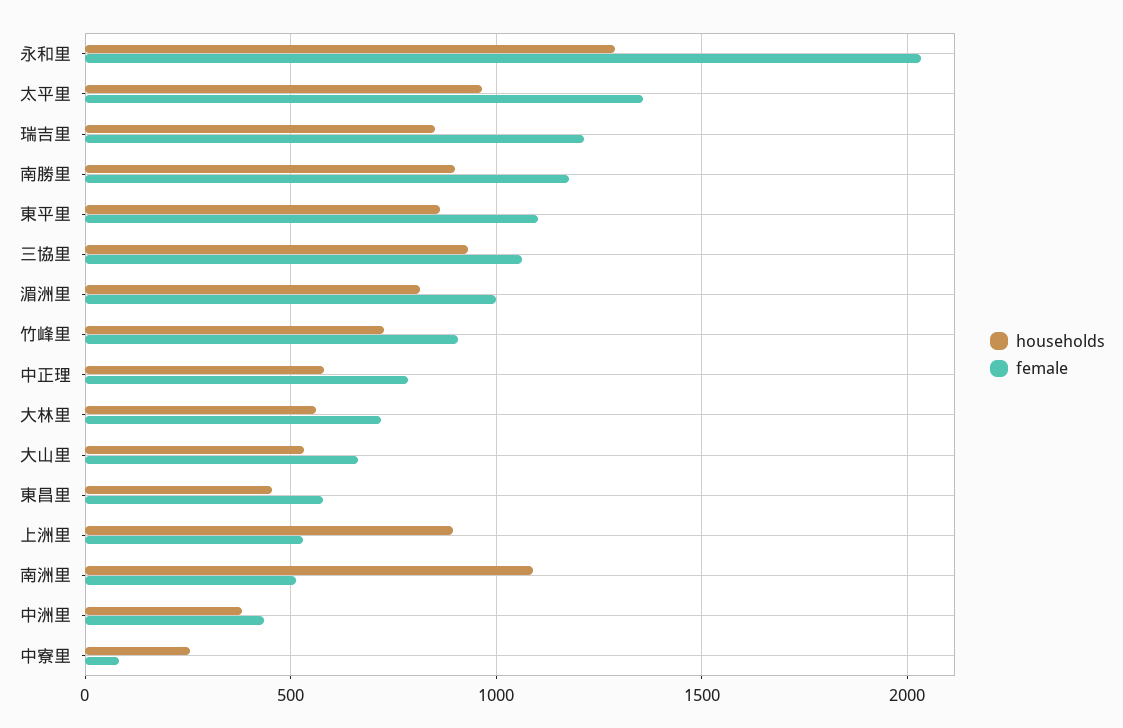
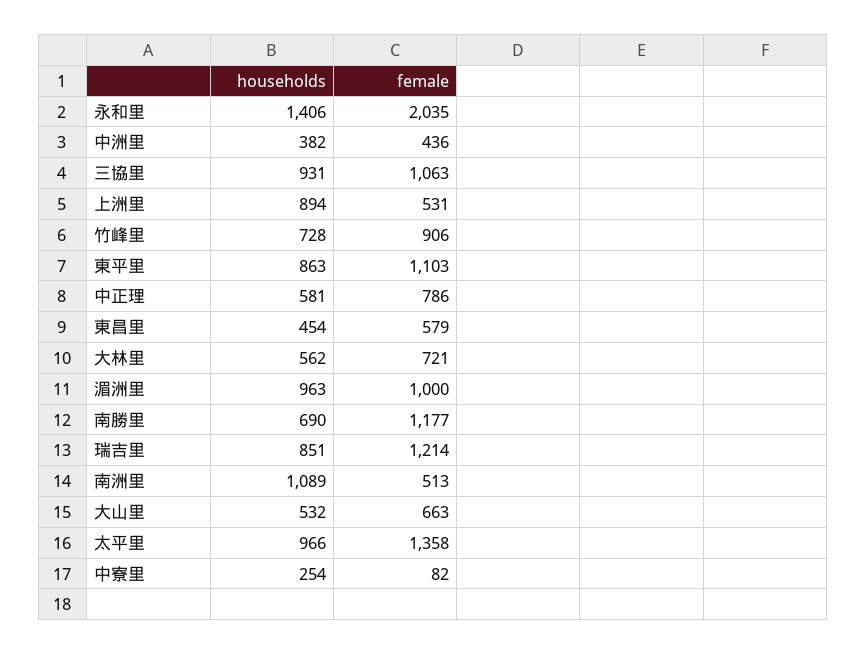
households, 永和里: 1300 -> 1406
households, 南勝里: 900 -> 690
households, 湄洲里: 800 -> 963

